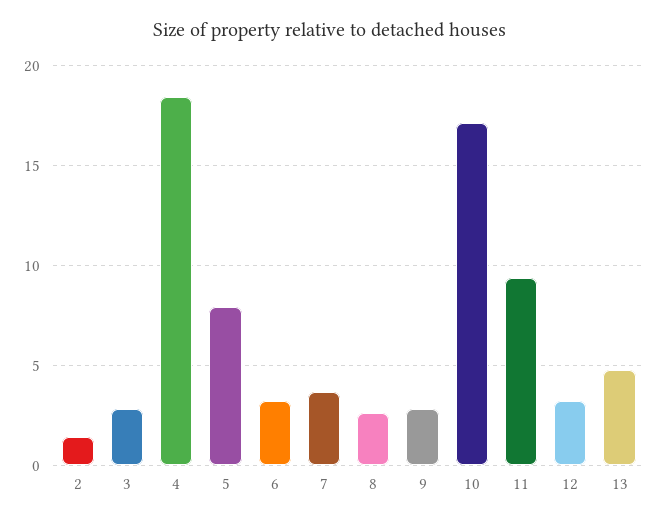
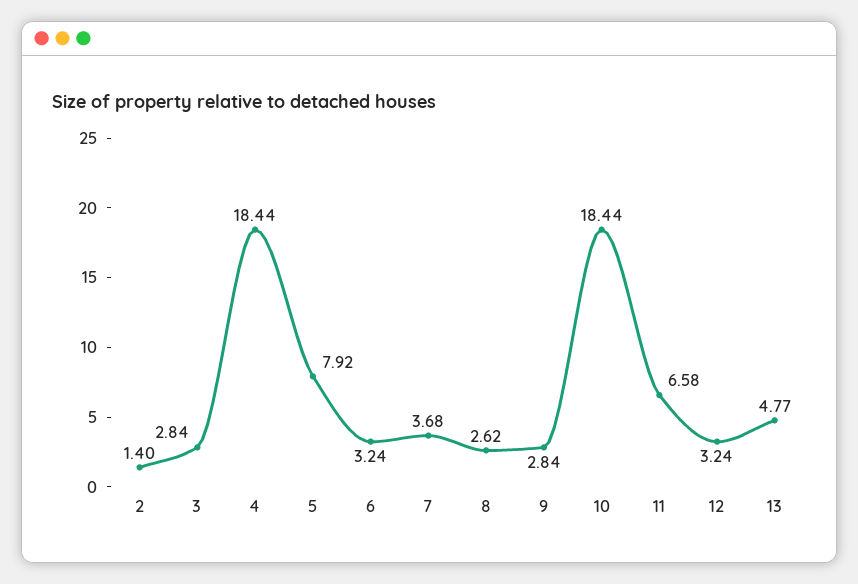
10: 17 -> 18.44
11: 9.5 -> 6.58

